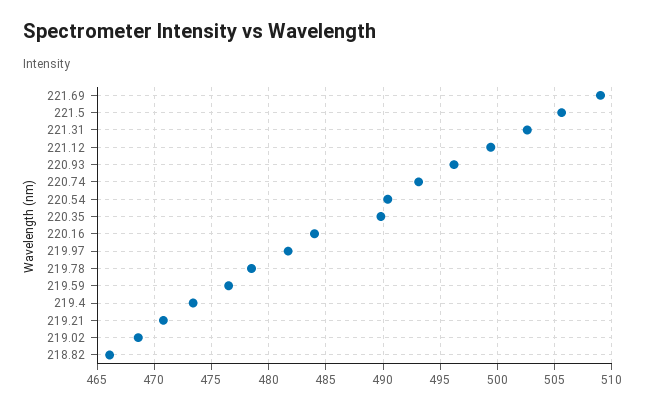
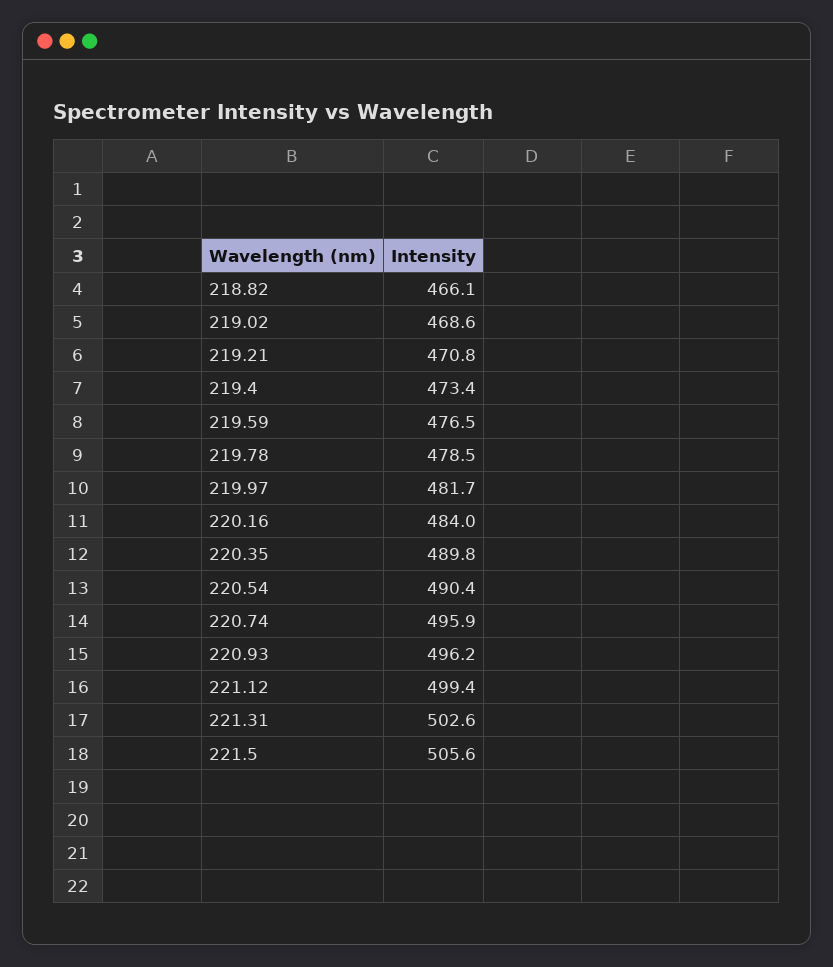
221.69: 509 -> none
220.74: 493 -> 495.9

